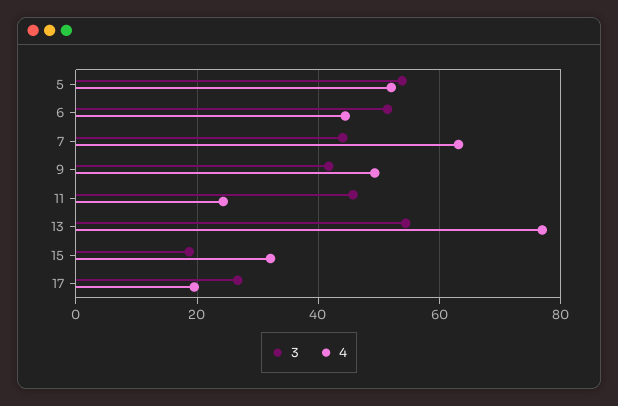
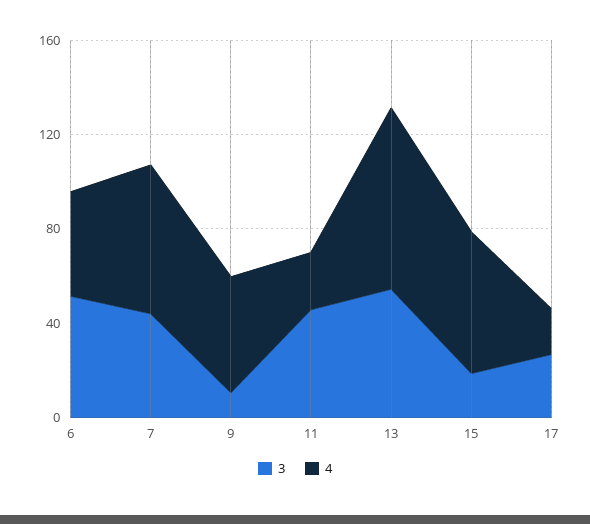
3, 5: 54 -> none
4, 5: 52 -> none
3, 9: 42 -> 10
4, 15: 32 -> 60

